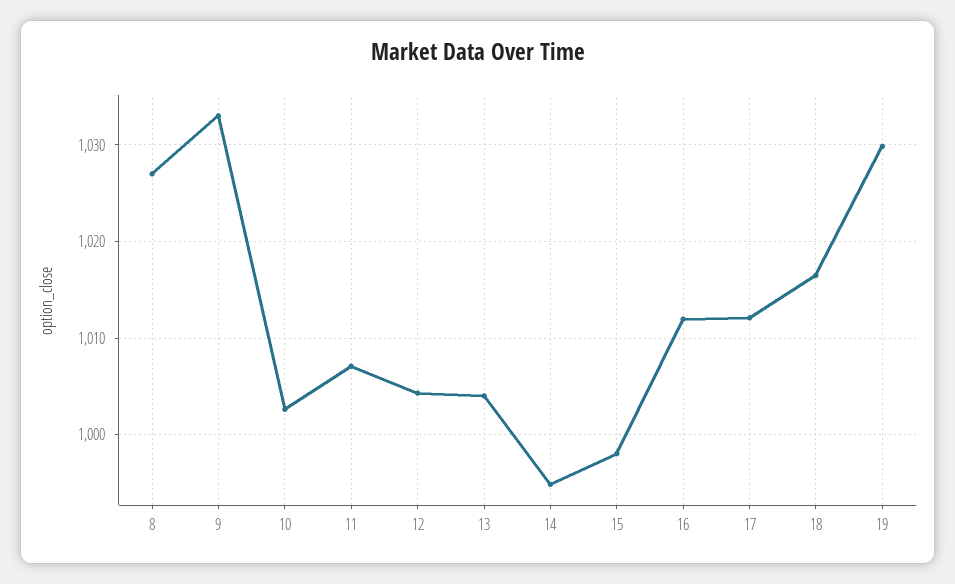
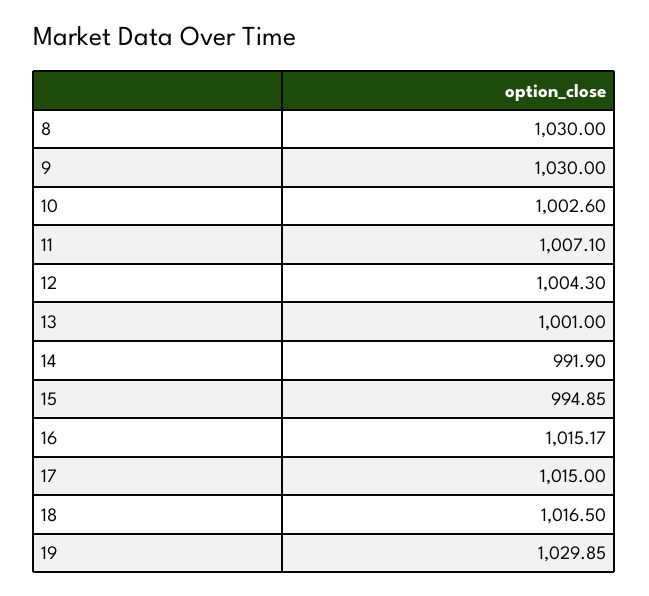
8: 1027 -> 1030
9: 1033 -> 1030
13: 1004 -> 1001
14: 995 -> 991.9
15: 998 -> 994.85
16: 1012 -> 1015.17
17: 1012 -> 1015

